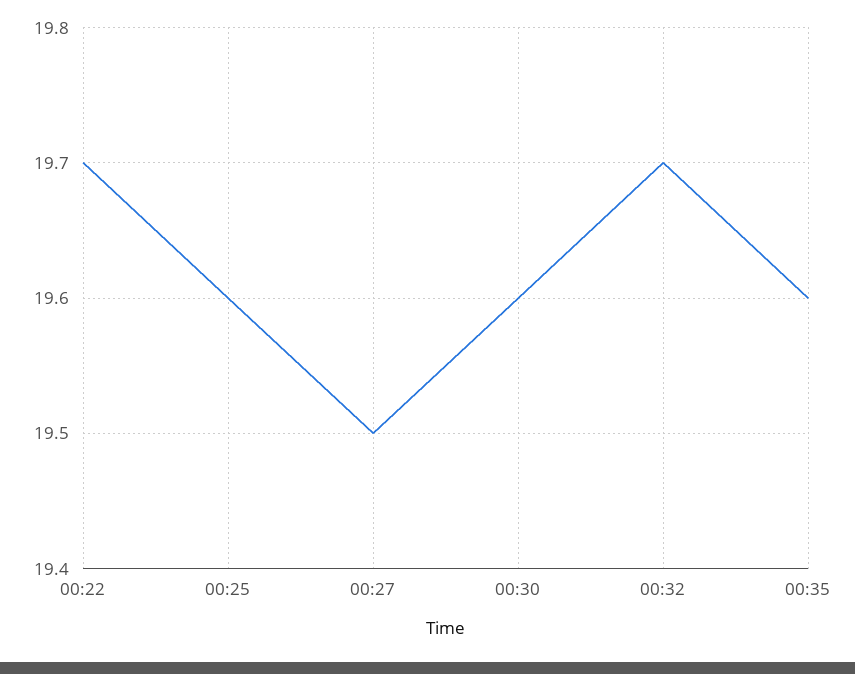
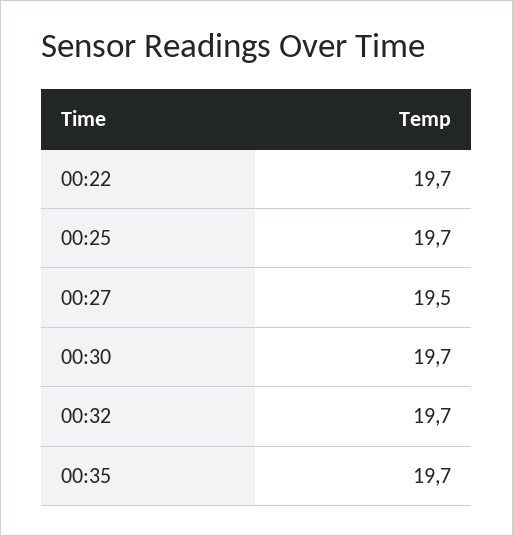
00:25: 19.6 -> 19.7
00:30: 19.6 -> 19.7
00:35: 19.6 -> 19.7

